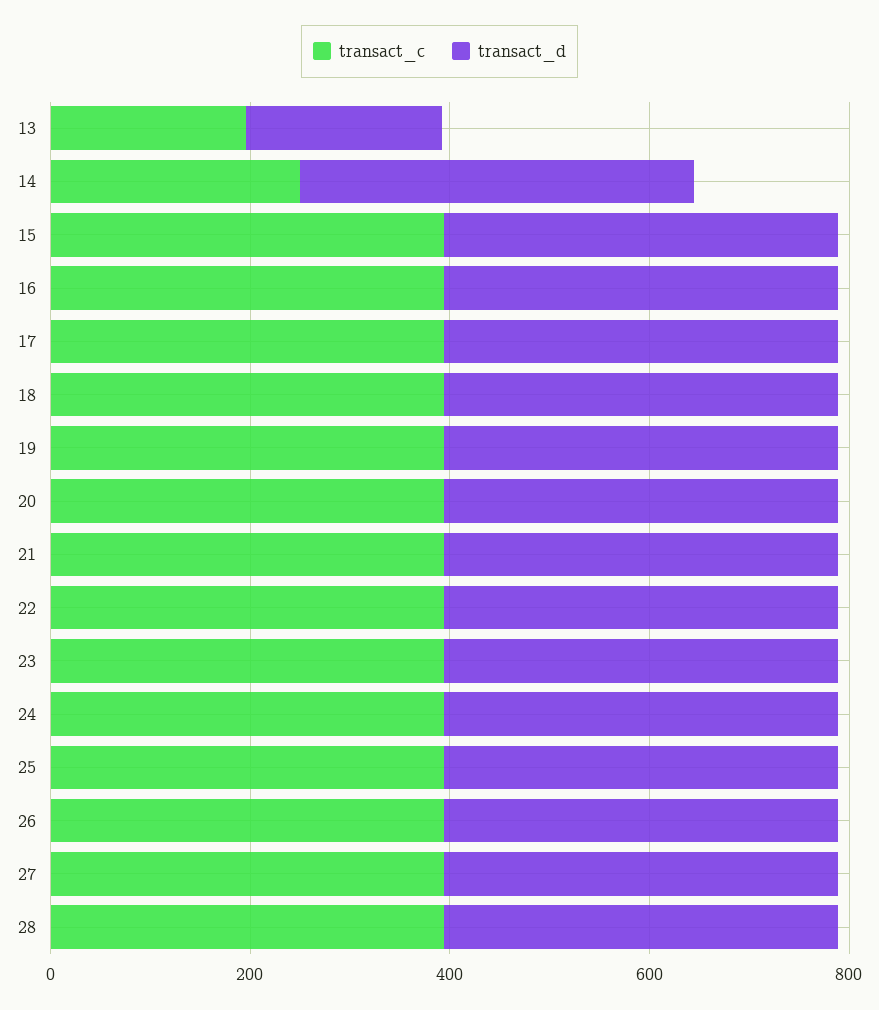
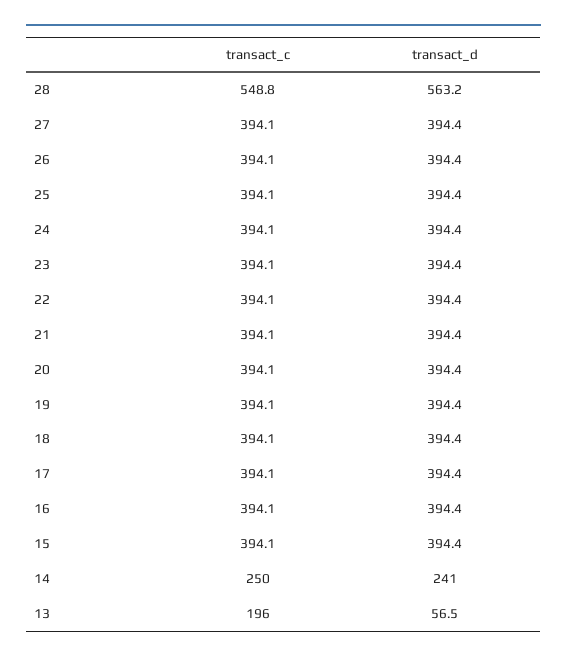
transact_d, 13: 200 -> 56.5
transact_d, 14: 400 -> 241
transact_c, 28: 400 -> 548.8
transact_d, 28: 400 -> 563.2

